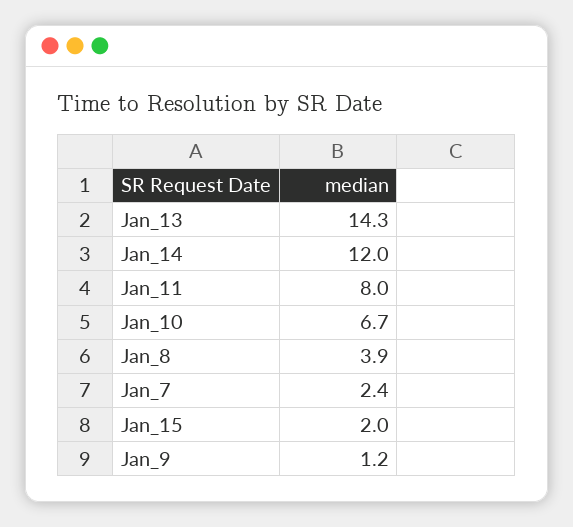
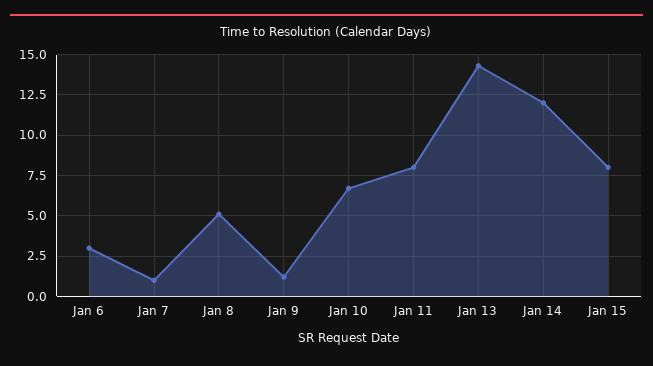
Jan_8: 3.9 -> 5
Jan_7: 2.4 -> 1
Jan_15: 2 -> 8
Jan 6: none -> 3

